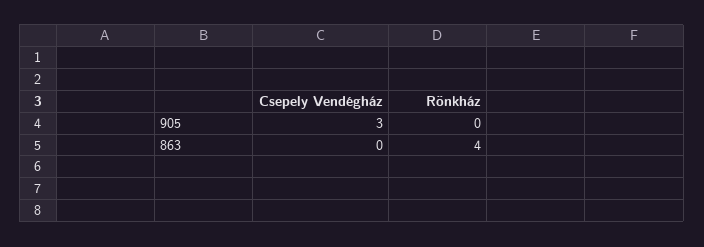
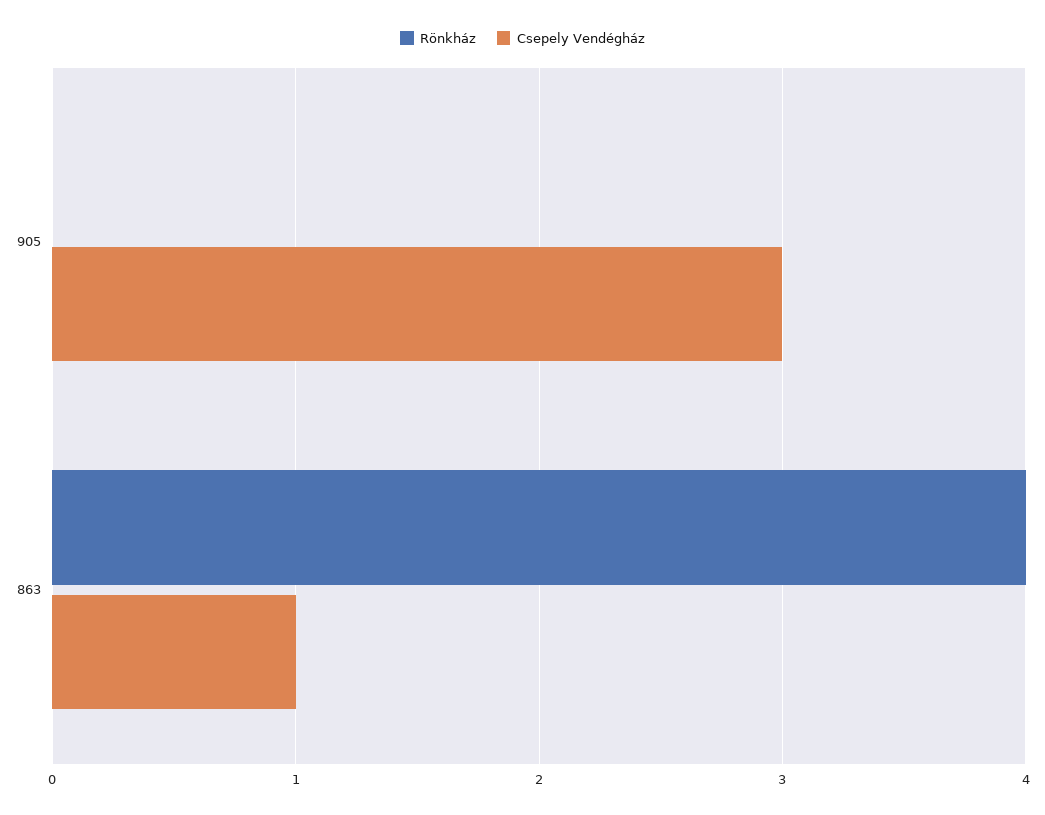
Csepely Vendégház, 863: 0 -> 1

